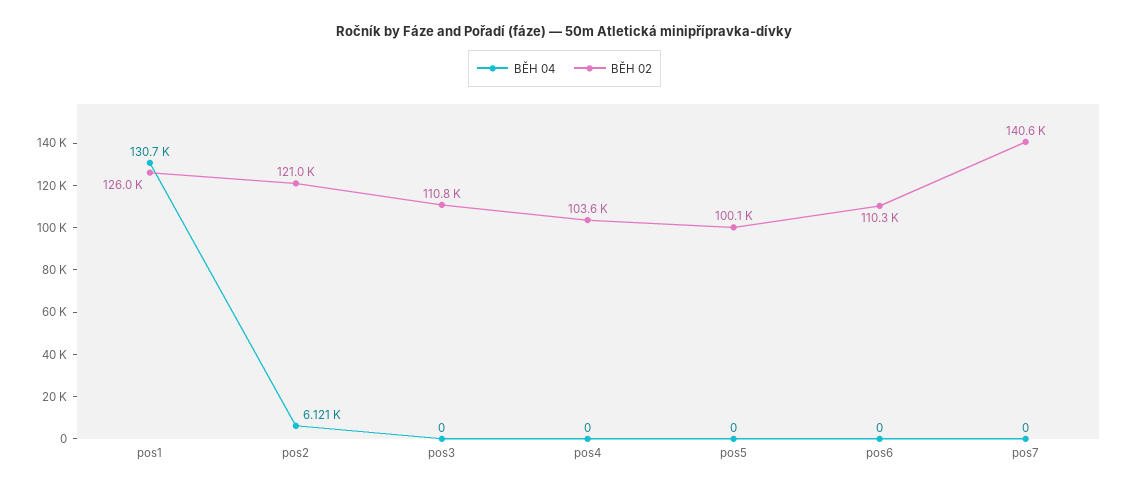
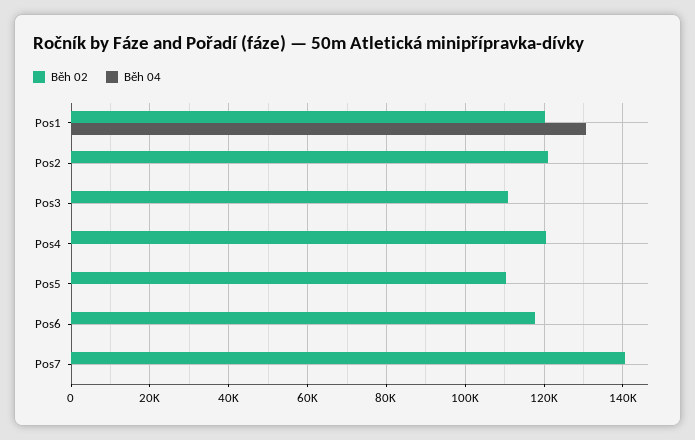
BĚH 02, pos1: 126000 -> 120000
BĚH 04, pos2: 6121 -> 0
BĚH 02, pos4: 103600 -> 120000
BĚH 02, pos5: 100100 -> 110000
BĚH 02, pos6: 110300 -> 118000

